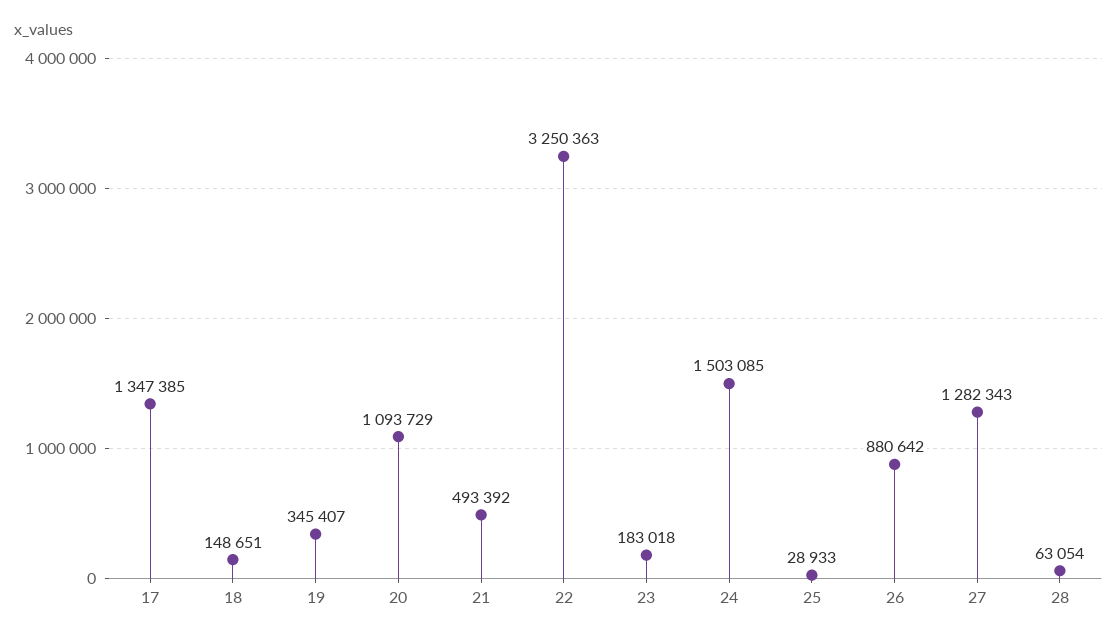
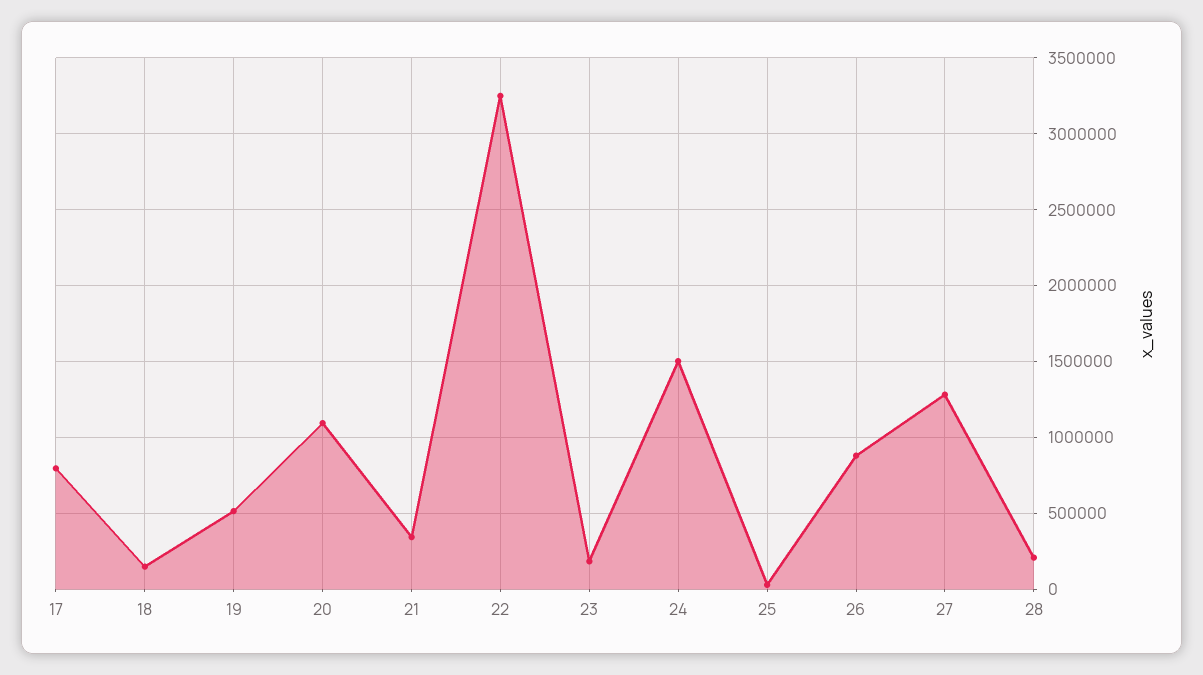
17: 1347385 -> 800000
19: 345407 -> 500000
21: 493392 -> 350000
28: 63054 -> 200000

